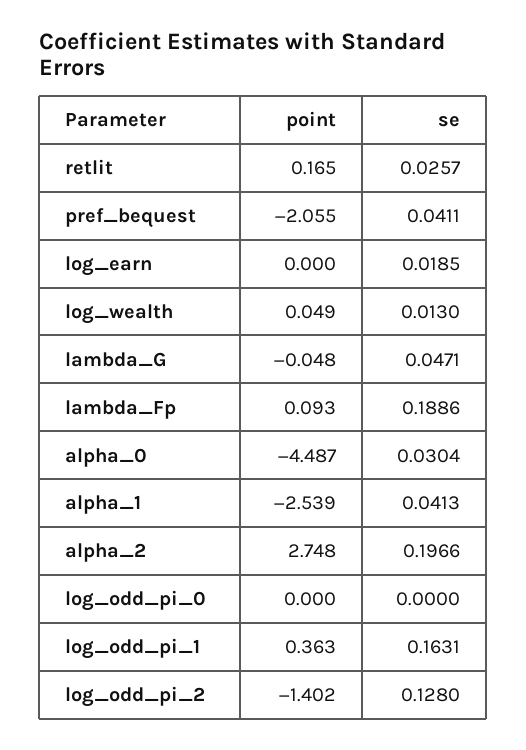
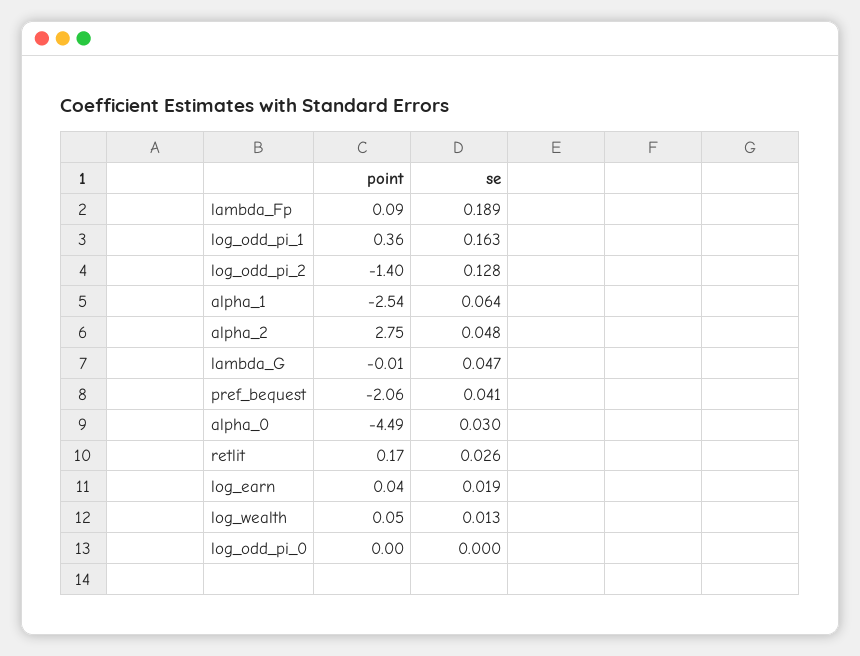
point, log_earn: 0 -> 0.04
point, lambda_G: -0.048 -> -0.01
se, alpha_1: 0.0413 -> 0.064
se, alpha_2: 0.1966 -> 0.048

